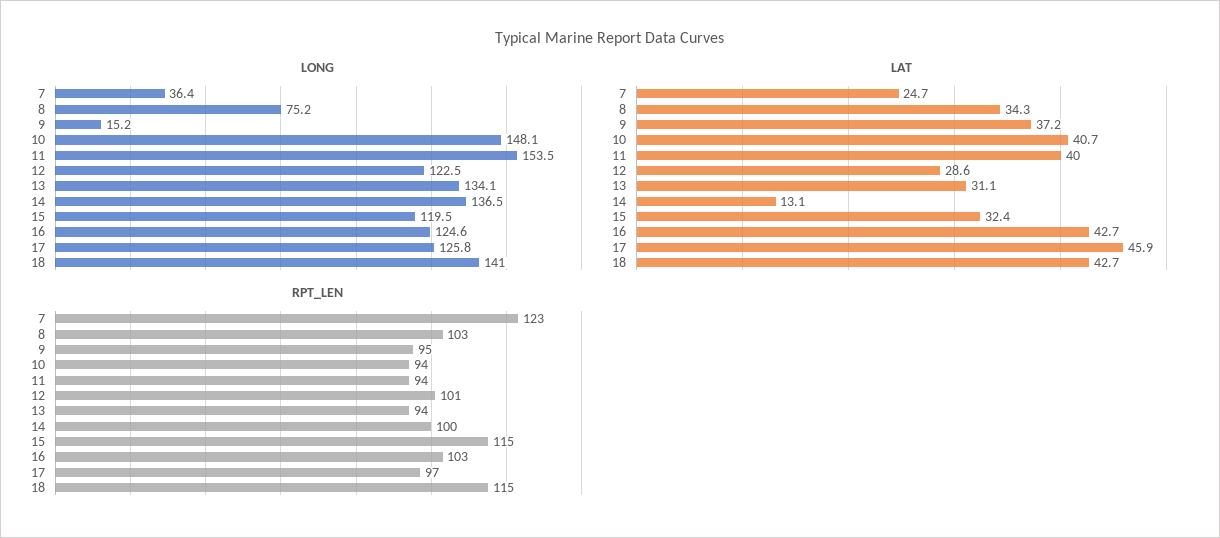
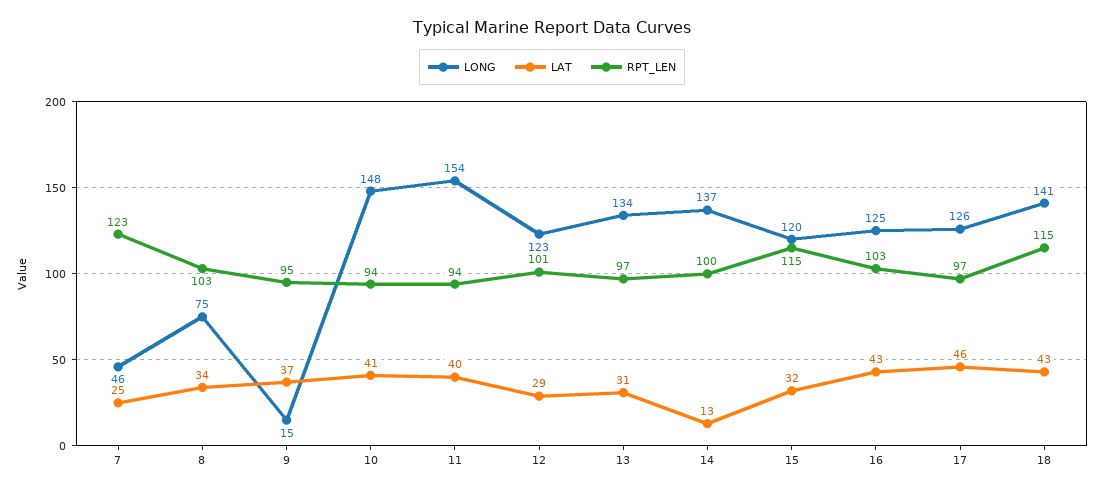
LONG, 7: 36.4 -> 46
RPT_LEN, 13: 94 -> 97

